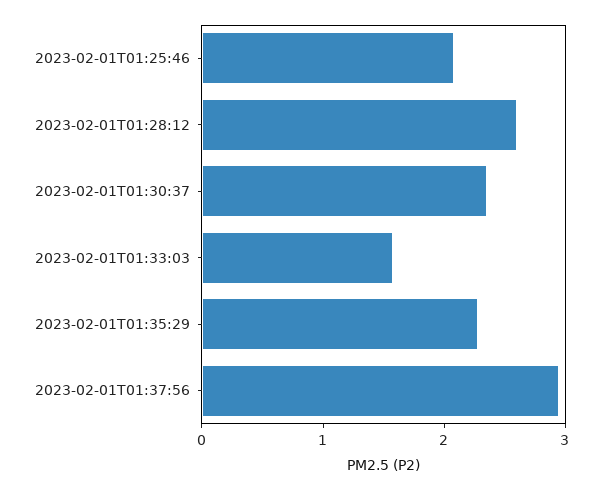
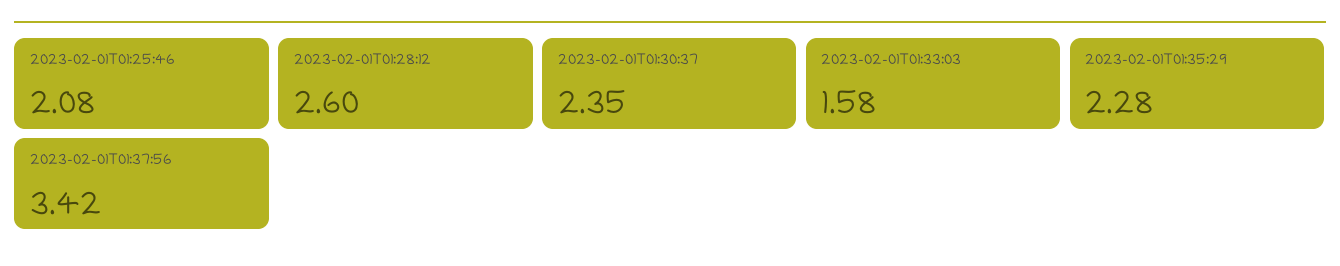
2023-02-01T01:37:56: 3 -> 3.42

